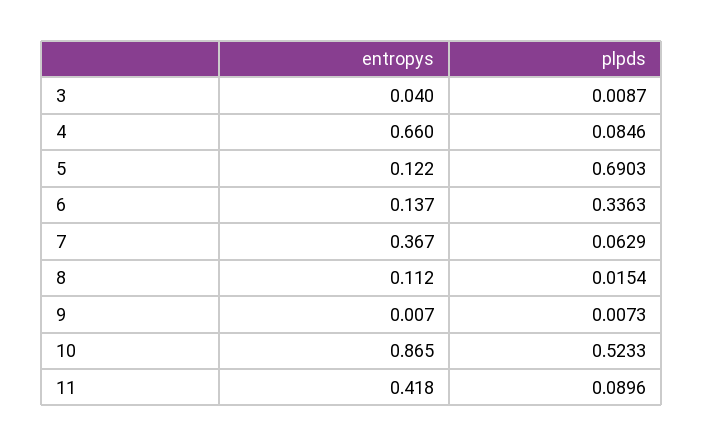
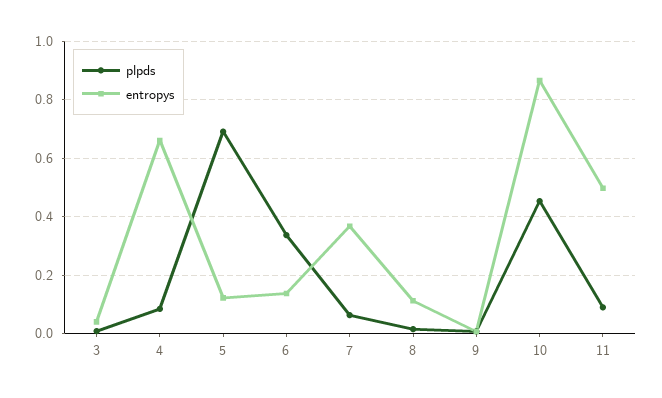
plpds, 10: 0.5233 -> 0.45
entropys, 11: 0.418 -> 0.5

